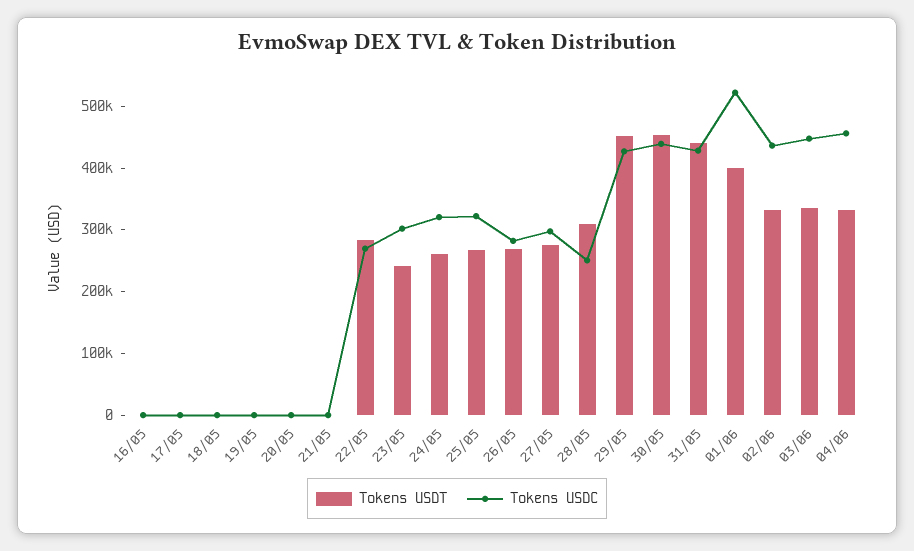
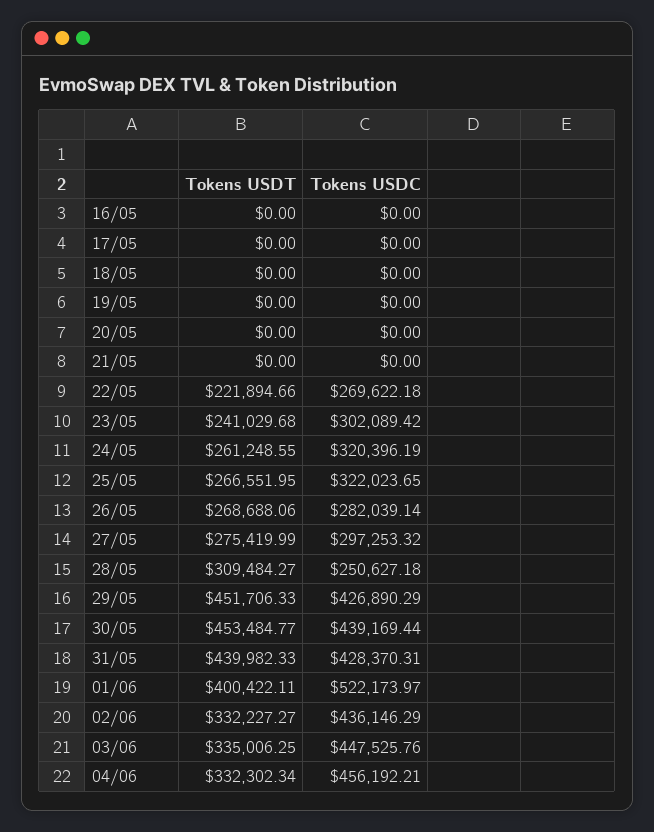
Tokens USDT, 22/05: 280000 -> 221894.66

